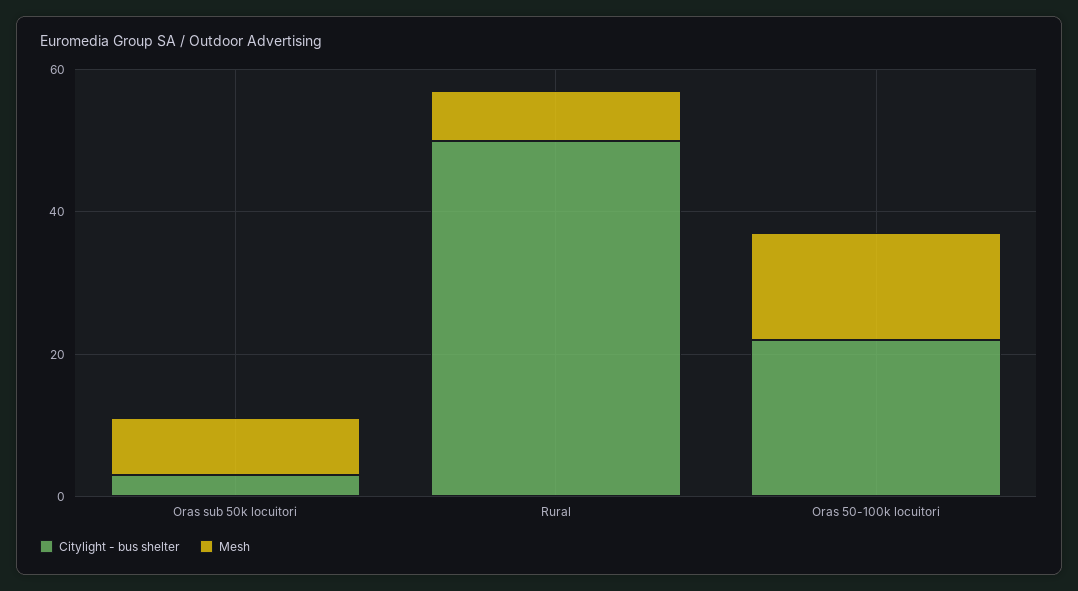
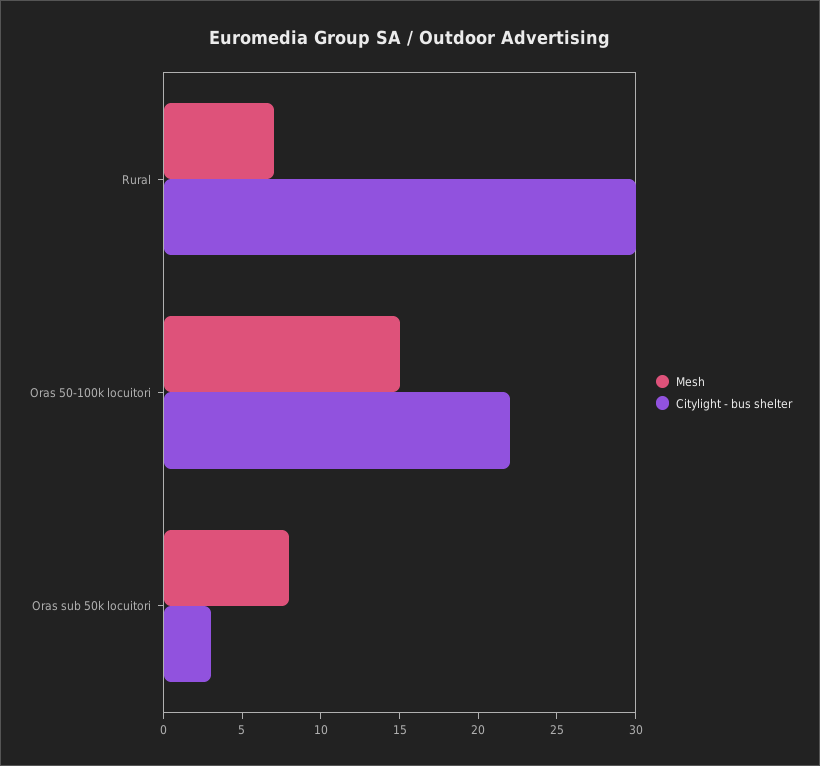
Citylight - bus shelter, Rural: 50 -> 30

